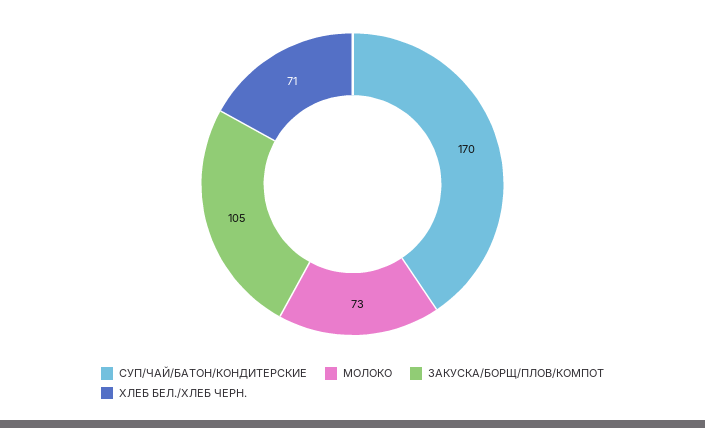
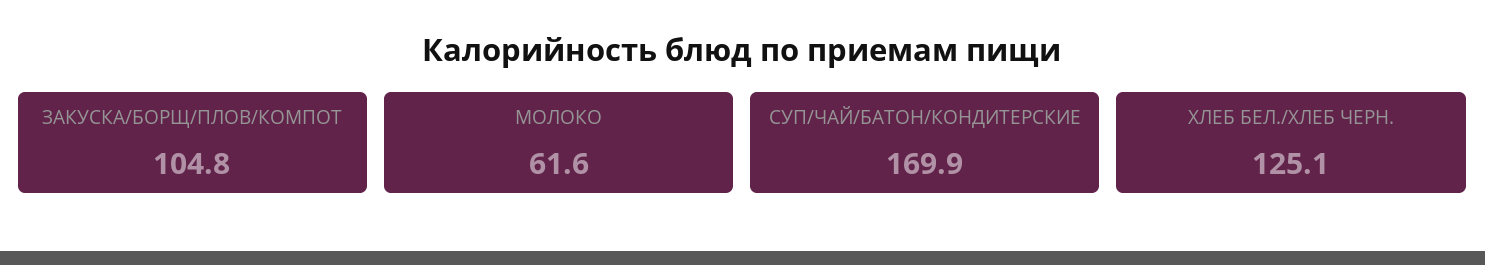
МОЛОКО: 73 -> 61.6
ХЛЕБ БЕЛ./ХЛЕБ ЧЕРН.: 71 -> 125.1

